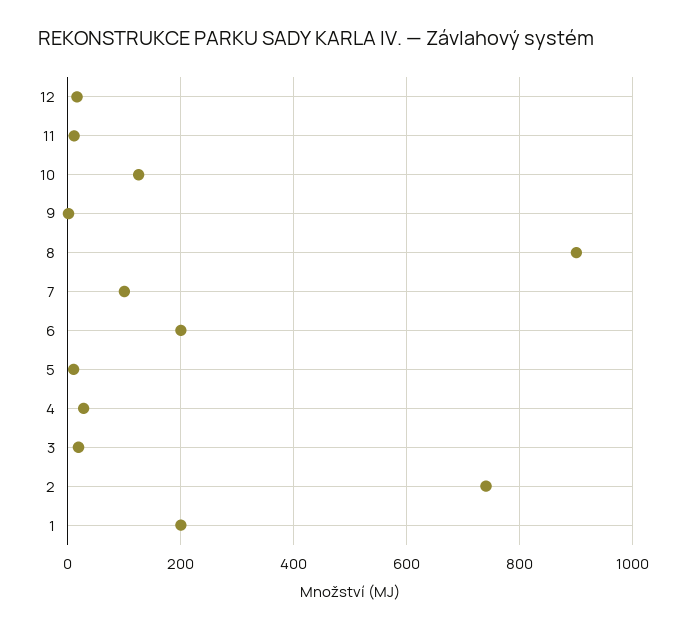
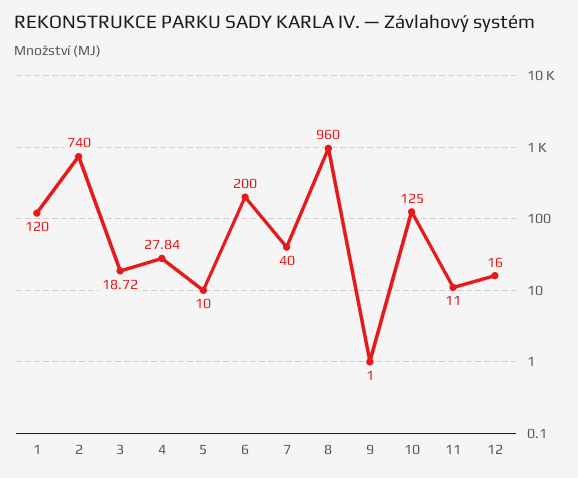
8: 900 -> 960
7: 100 -> 40
1: 200 -> 120

